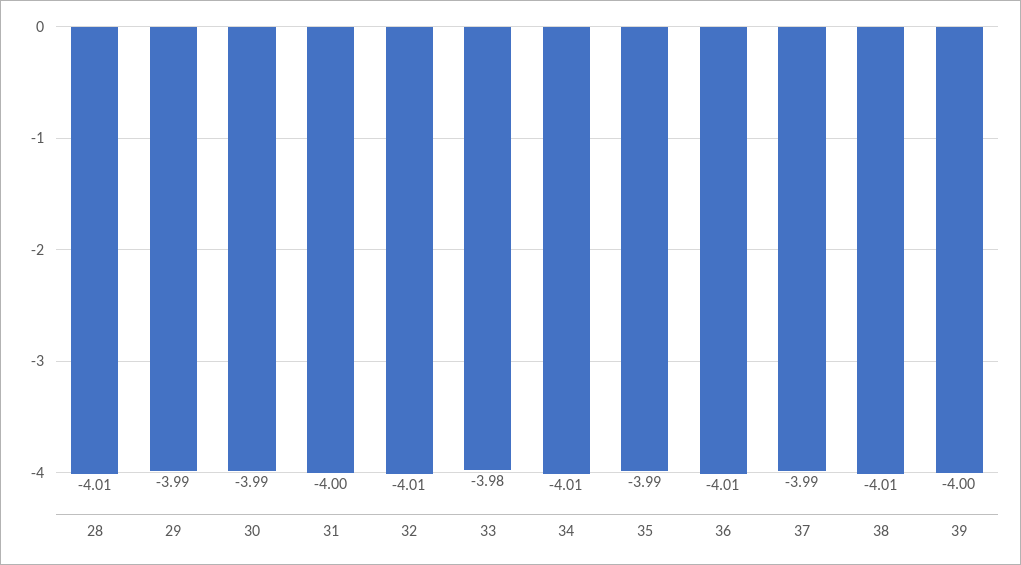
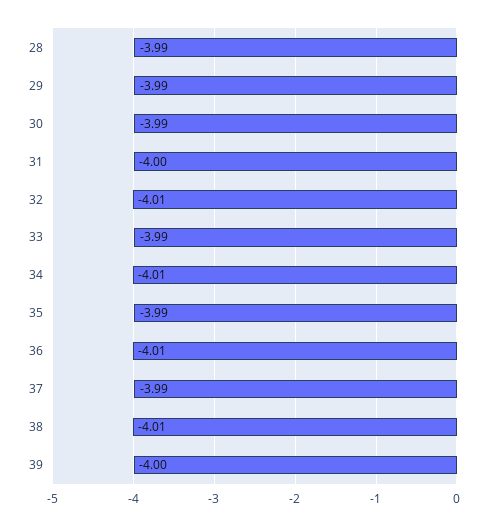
28: -4.01 -> -3.99
33: -3.98 -> -3.99

